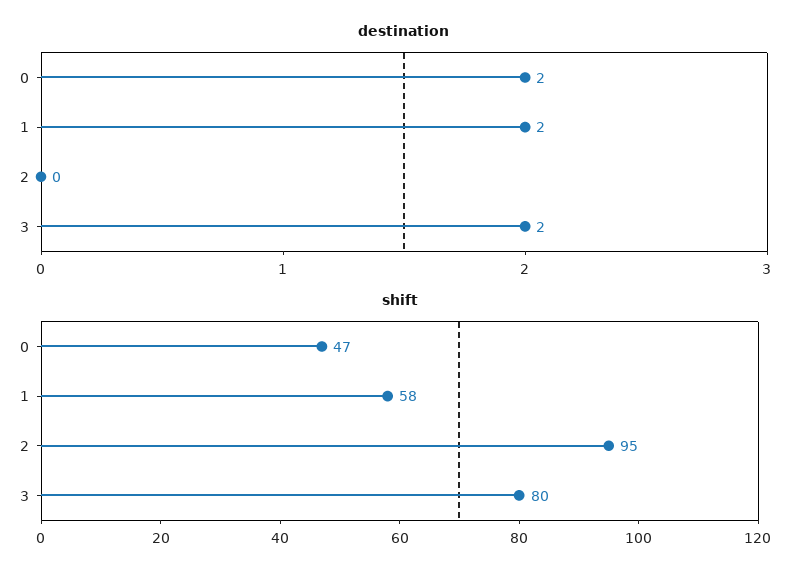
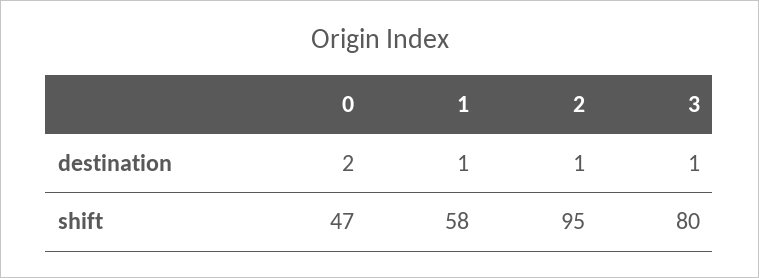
destination, 1: 2 -> 1
destination, 2: 0 -> 1
destination, 3: 2 -> 1

